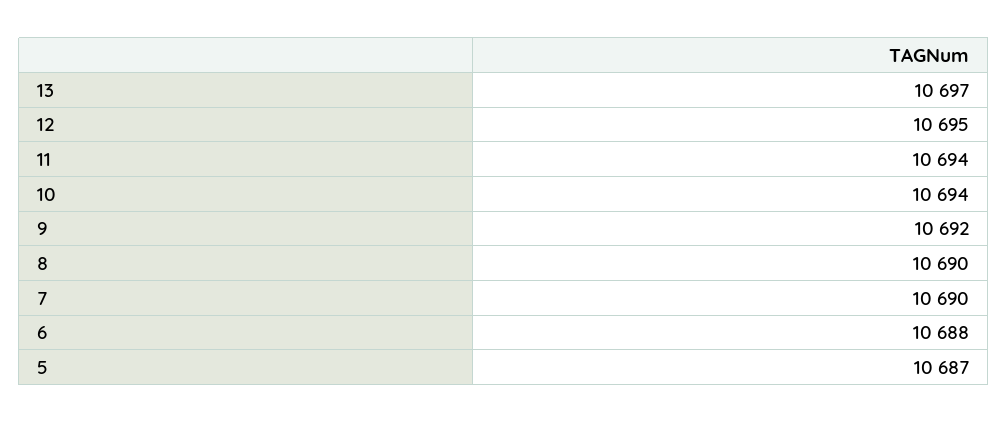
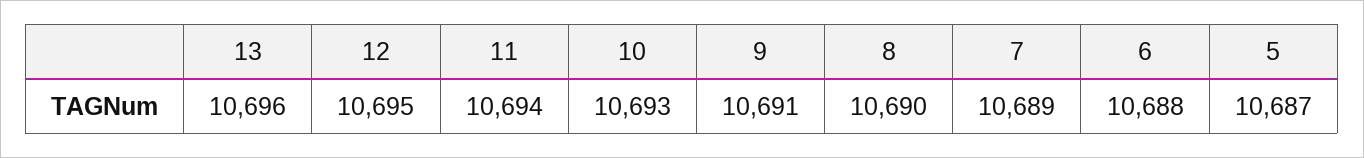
13: 10697 -> 10696
10: 10694 -> 10693
9: 10692 -> 10691
7: 10690 -> 10689

